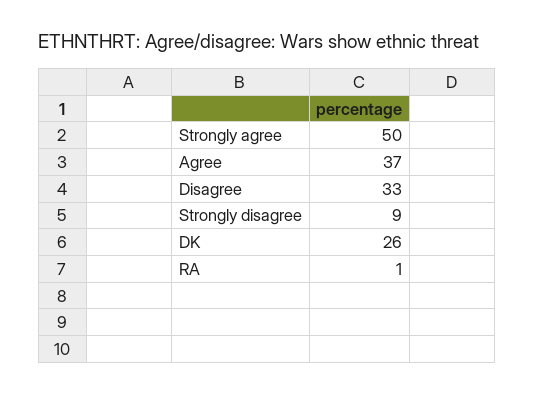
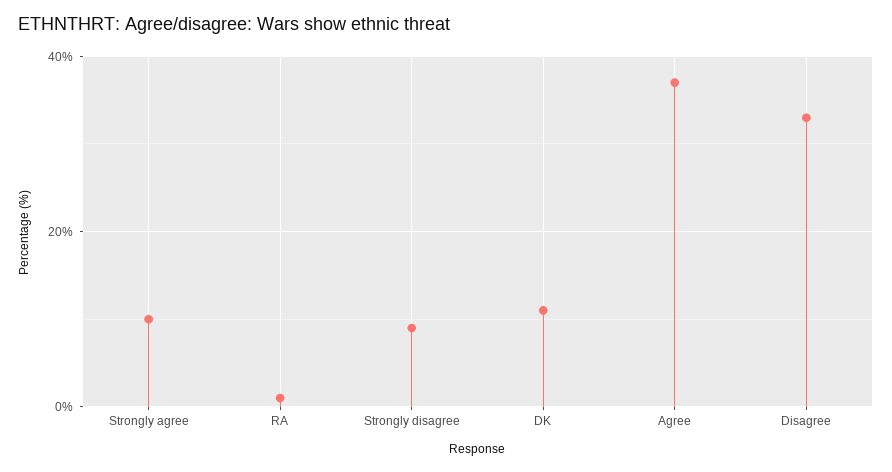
Strongly agree: 50 -> 10
DK: 26 -> 10

